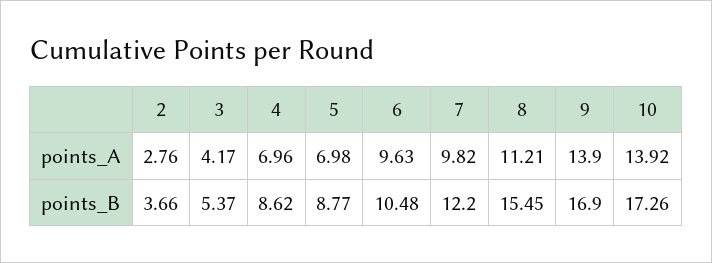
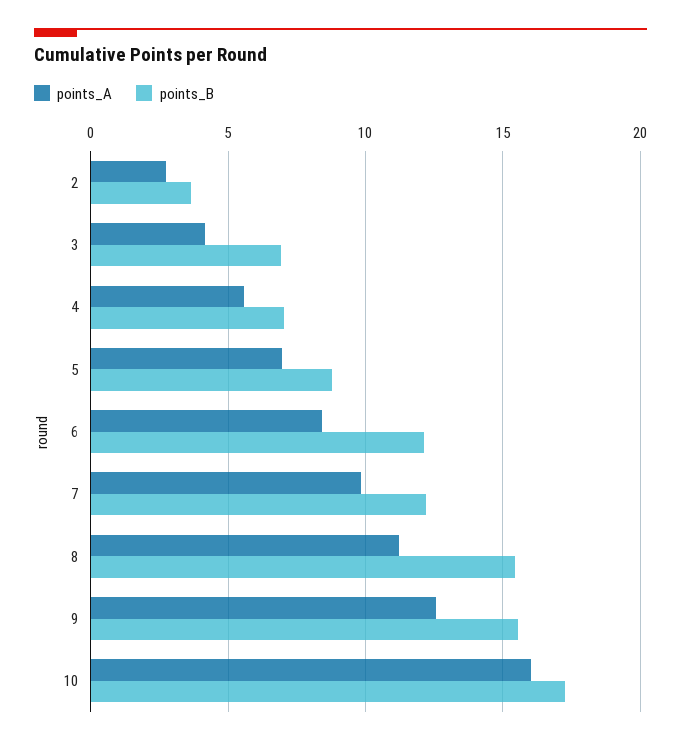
points_A, 4: 6.96 -> 5.5
points_A, 6: 9.63 -> 8.5
points_A, 9: 13.9 -> 12.5
points_A, 10: 13.92 -> 16
points_B, 3: 5.37 -> 7
points_B, 4: 8.62 -> 7
points_B, 6: 10.48 -> 12
points_B, 9: 16.9 -> 15.5

